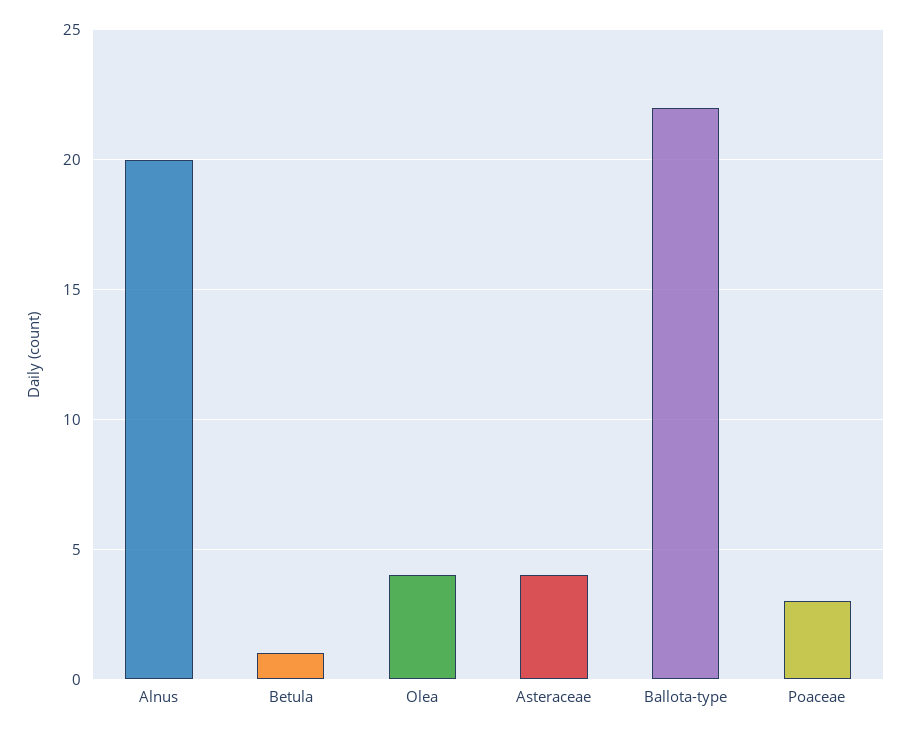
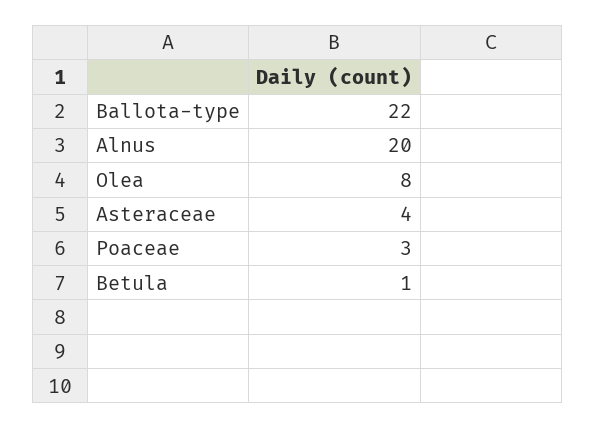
Olea: 4 -> 8

